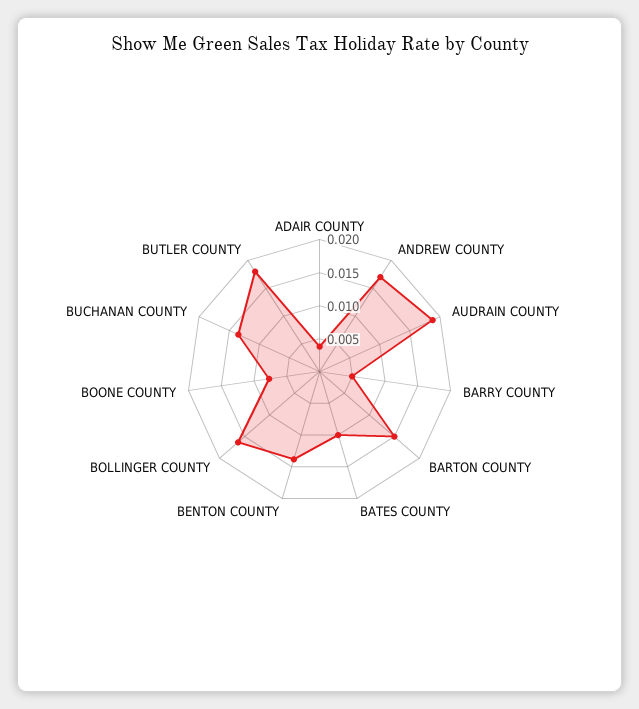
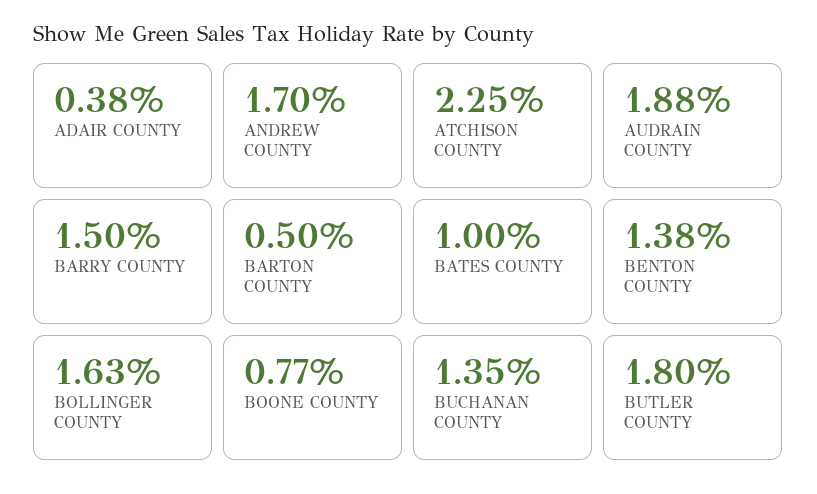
BARRY COUNTY: 0.005 -> 0.015
BARTON COUNTY: 0.015 -> 0.005
ATCHISON COUNTY: none -> 0.0225

